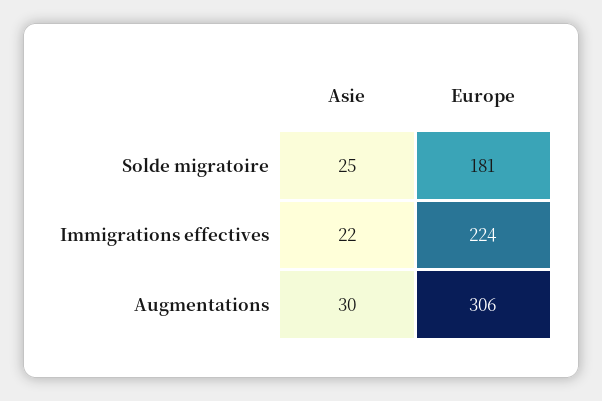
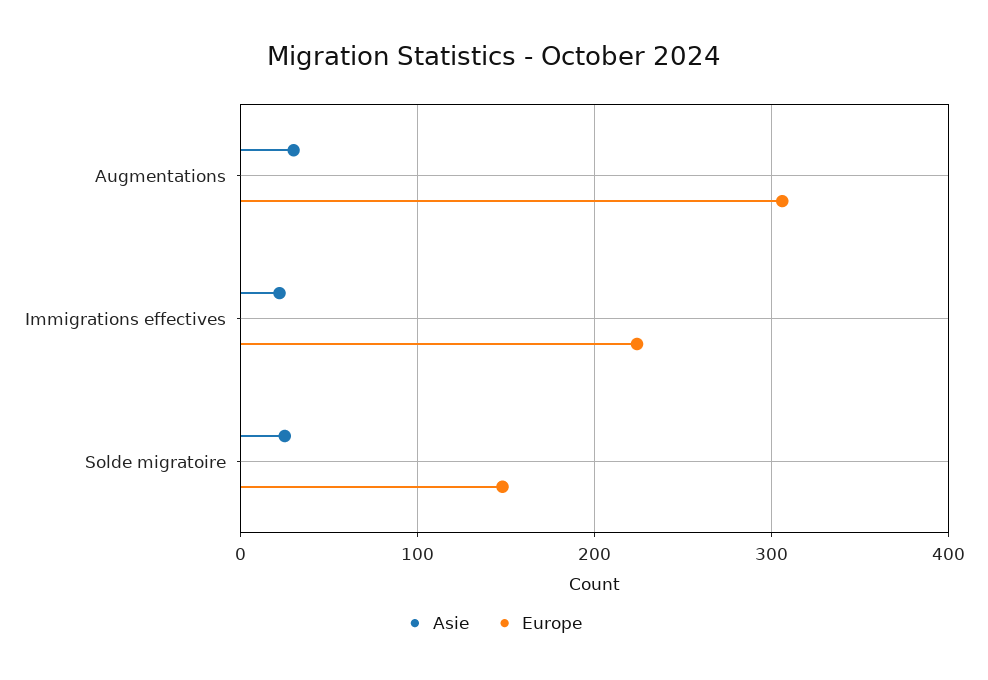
Europe, Solde migratoire: 181 -> 150

